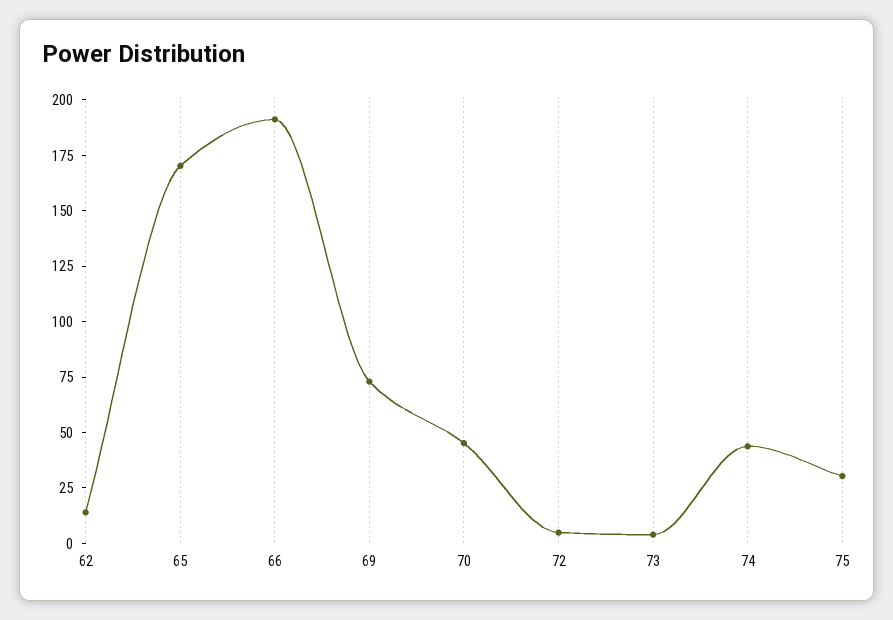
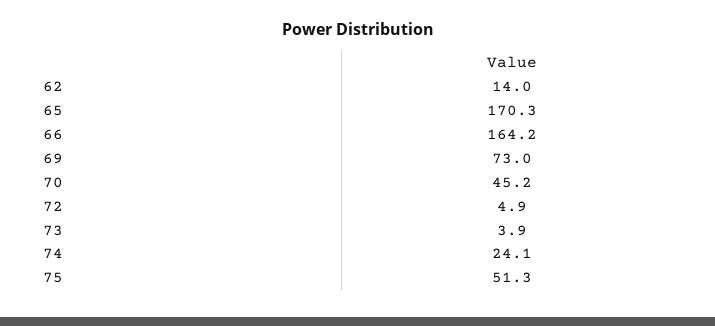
66: 190 -> 164.2
74: 45 -> 24.1
75: 30 -> 51.3

